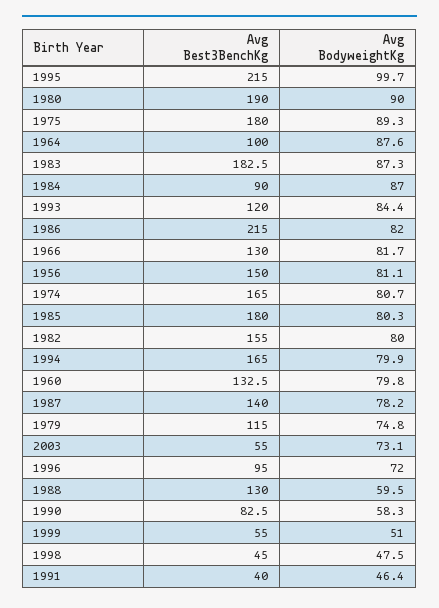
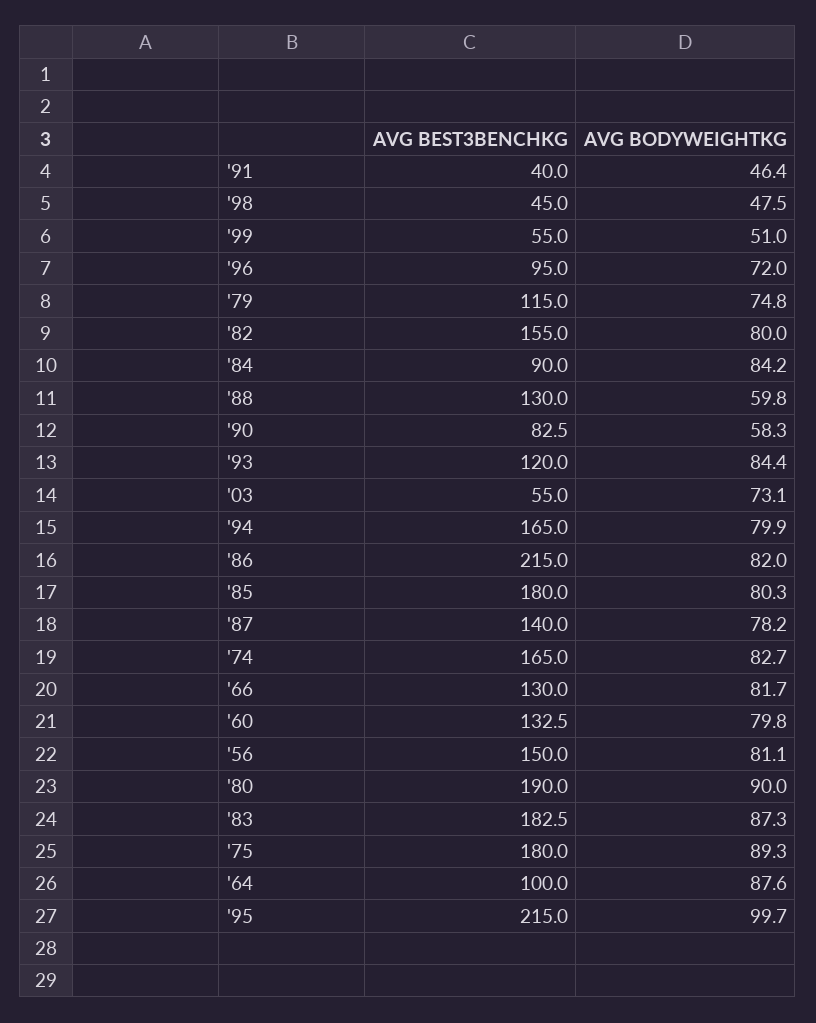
Avg BodyweightKg, 1984: 87 -> 84.2
Avg BodyweightKg, 1974: 80.7 -> 82.7
Avg BodyweightKg, 1988: 59.5 -> 59.8

